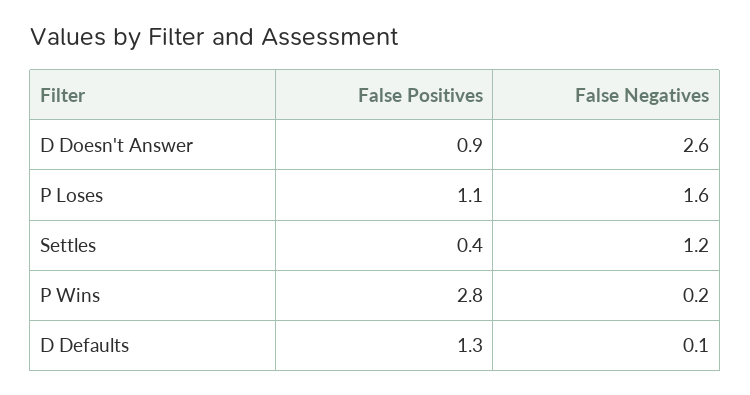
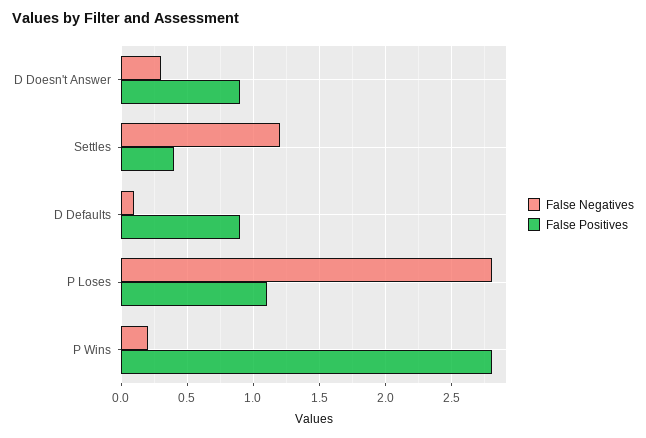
False Negatives, D Doesn't Answer: 2.6 -> 0.3
False Negatives, P Loses: 1.6 -> 2.8
False Positives, D Defaults: 1.3 -> 0.9

